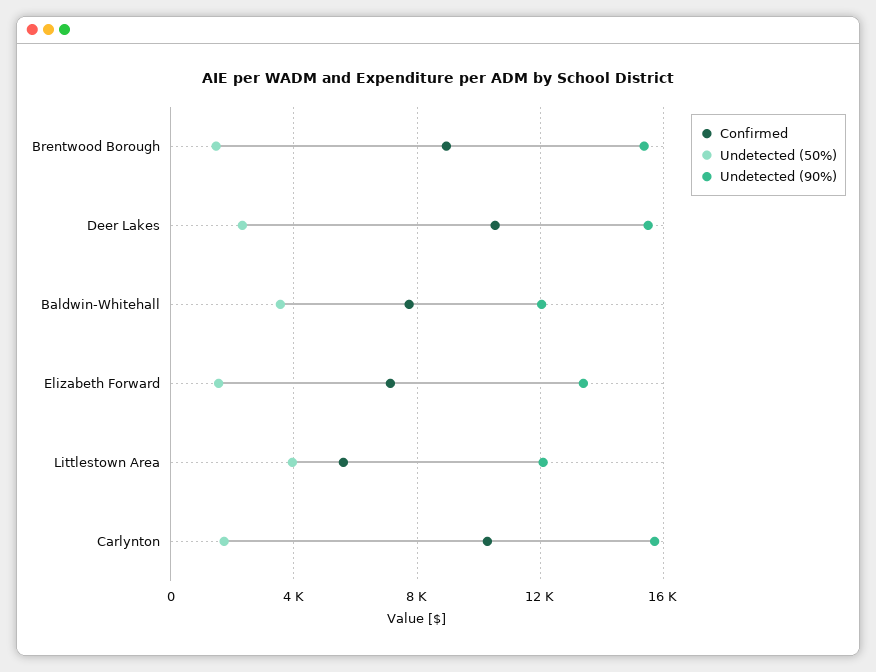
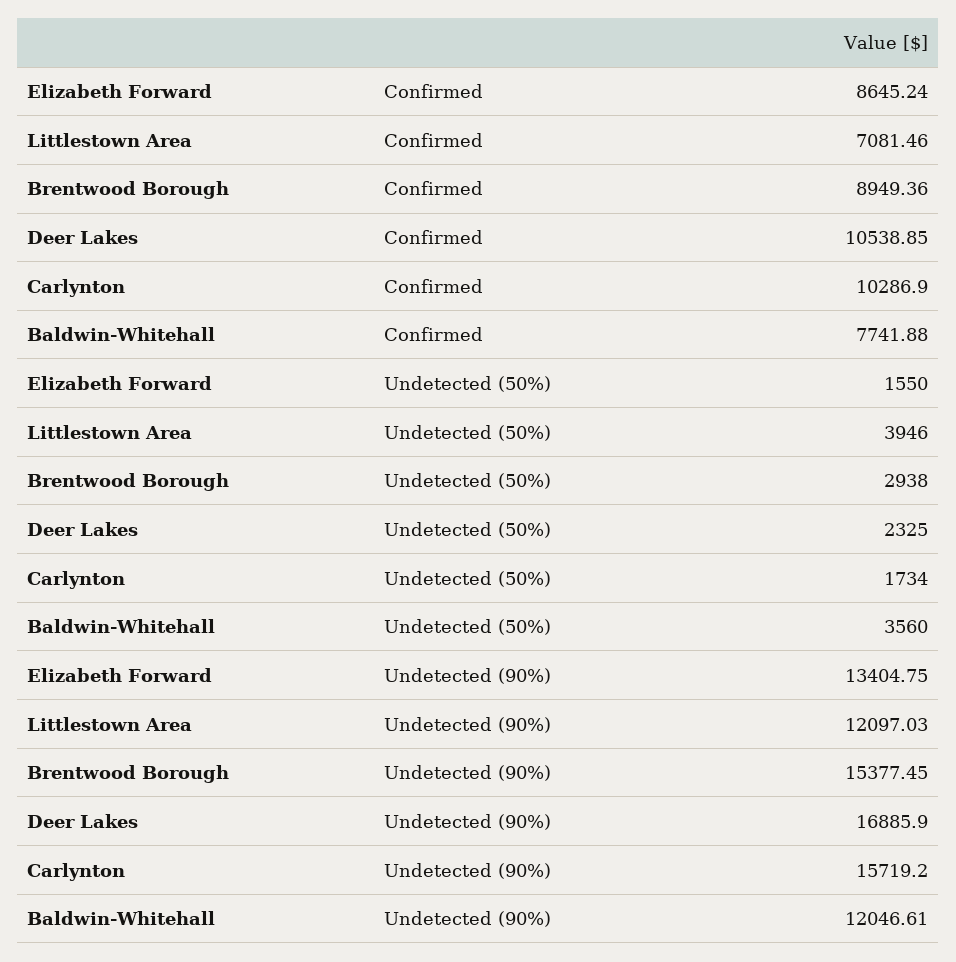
Undetected (50%), Brentwood Borough: 1500 -> 2938
Undetected (90%), Deer Lakes: 15500 -> 16885.9
Confirmed, Elizabeth Forward: 7000 -> 8645.24
Confirmed, Littlestown Area: 5500 -> 7081.46

